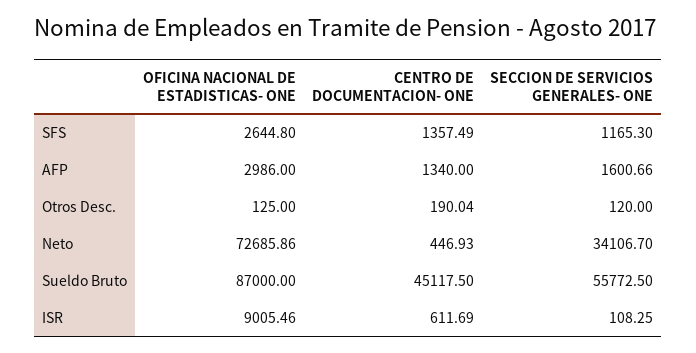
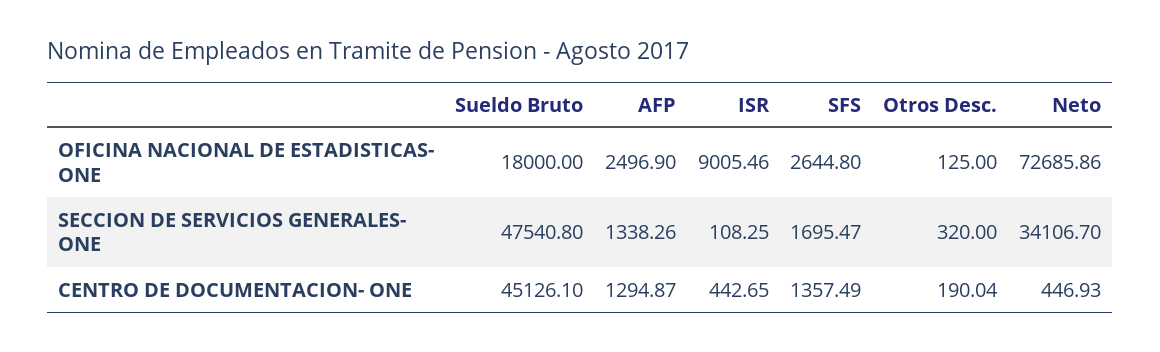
SECCION DE SERVICIOS GENERALES- ONE, SFS: 1165.3 -> 1695.47
OFICINA NACIONAL DE ESTADISTICAS- ONE, AFP: 2986 -> 2496.9
CENTRO DE DOCUMENTACION- ONE, AFP: 1340 -> 1294.87
SECCION DE SERVICIOS GENERALES- ONE, AFP: 1600.66 -> 1338.26
SECCION DE SERVICIOS GENERALES- ONE, Otros Desc.: 120 -> 320
OFICINA NACIONAL DE ESTADISTICAS- ONE, Sueldo Bruto: 87000 -> 18000
CENTRO DE DOCUMENTACION- ONE, Sueldo Bruto: 45117.5 -> 45126.1
SECCION DE SERVICIOS GENERALES- ONE, Sueldo Bruto: 55772.5 -> 47540.8
CENTRO DE DOCUMENTACION- ONE, ISR: 611.69 -> 442.65

